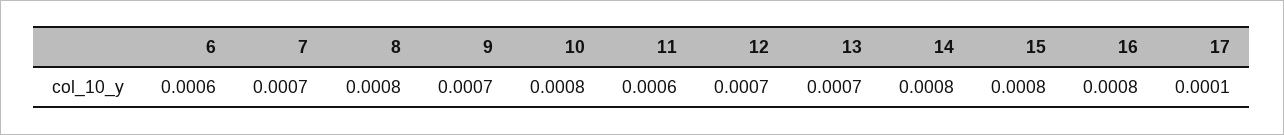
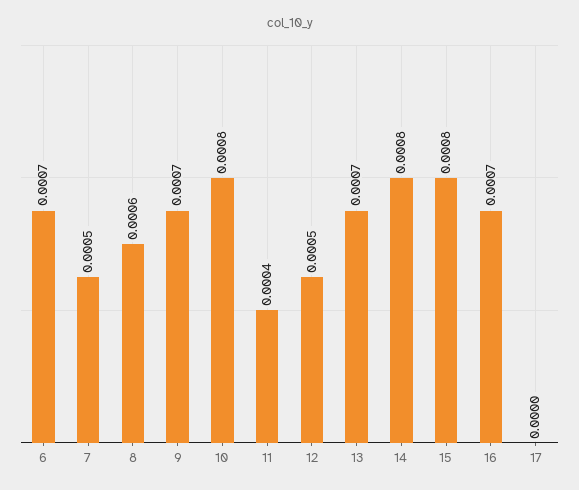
6: 0.0006 -> 0.0007
7: 0.0007 -> 0.0005
8: 0.0008 -> 0.0006
11: 0.0006 -> 0.0004
12: 0.0007 -> 0.0005
16: 0.0008 -> 0.0007
17: 0.0001 -> 0

